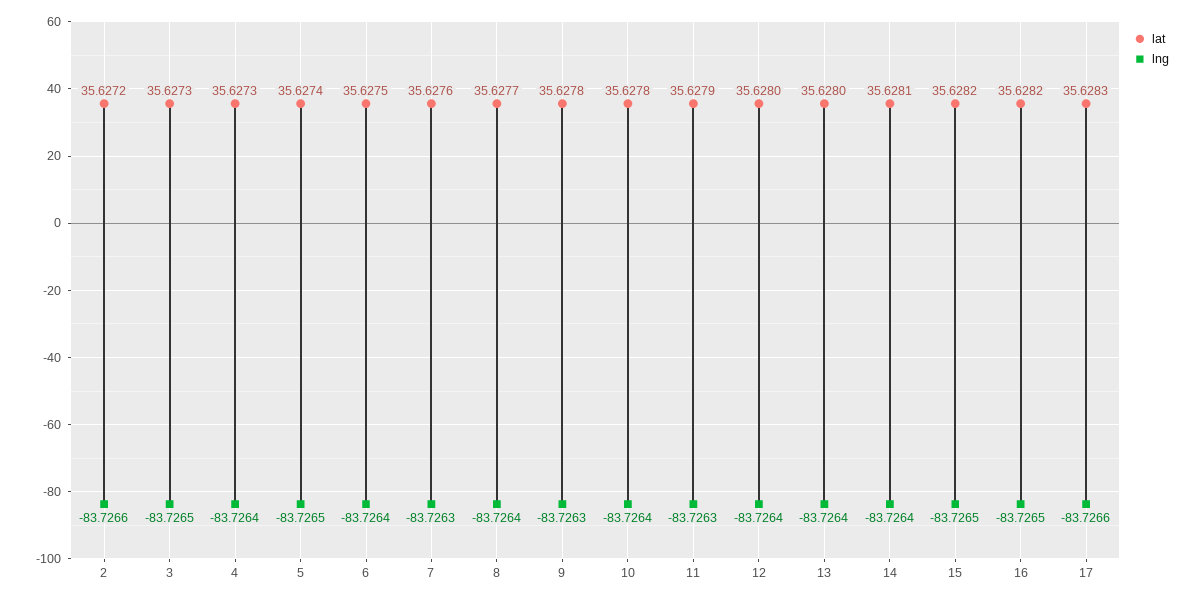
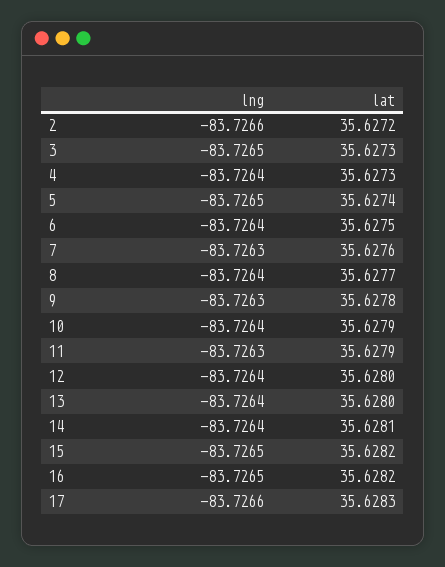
lat, 10: 35.6278 -> 35.6279

